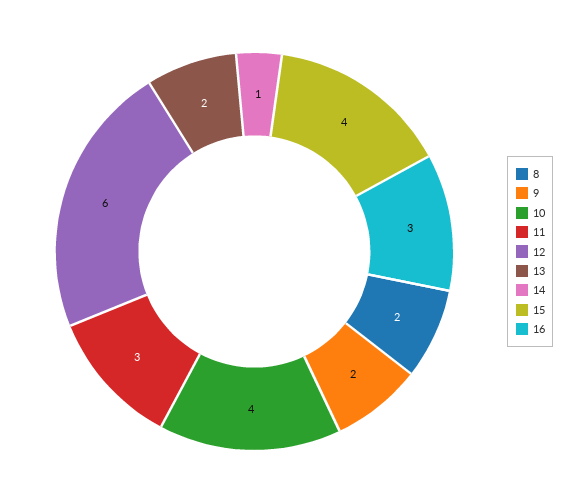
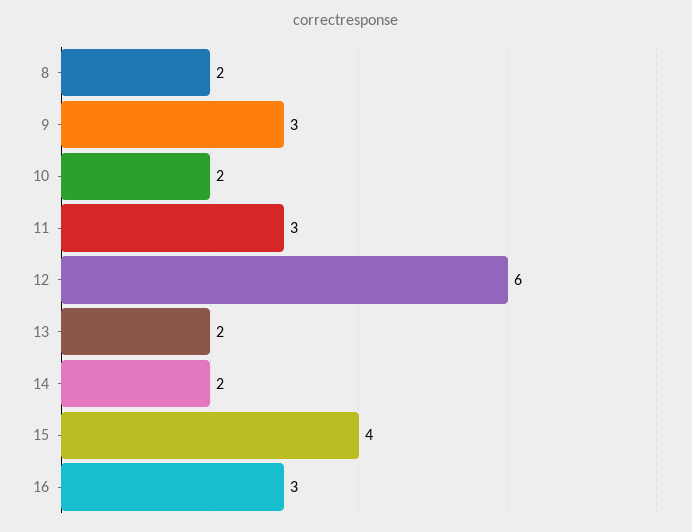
9: 2 -> 3
10: 4 -> 2
14: 1 -> 2

